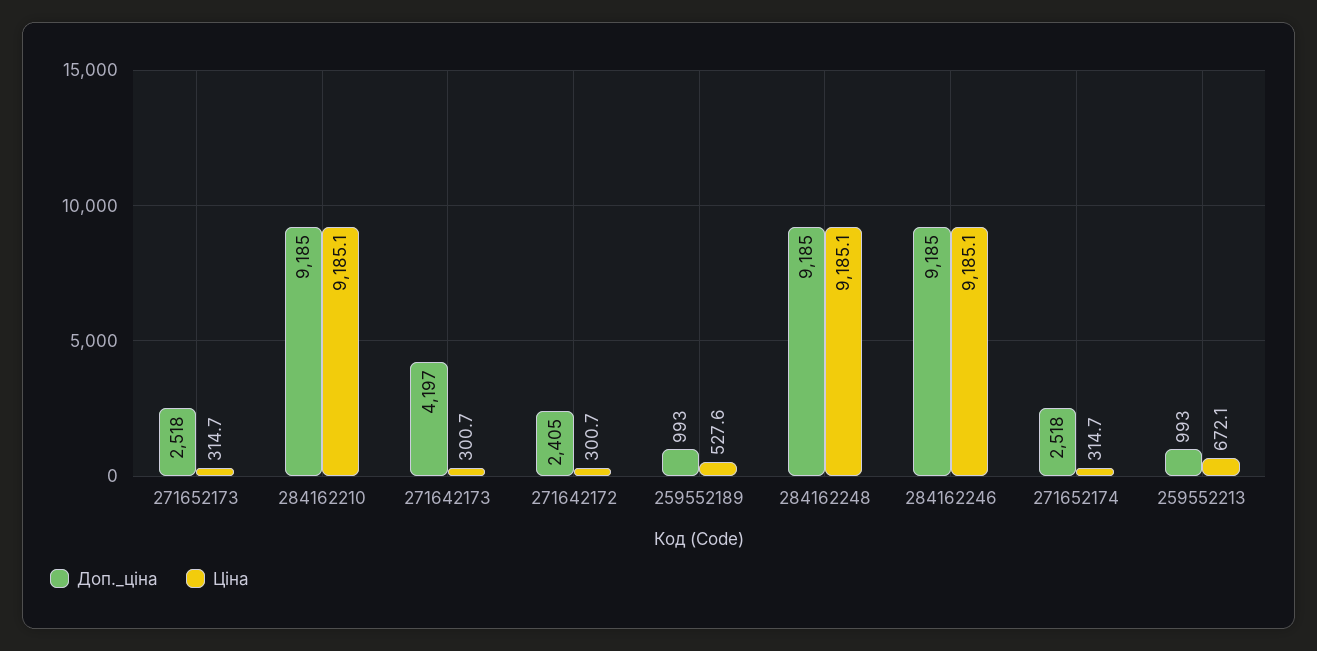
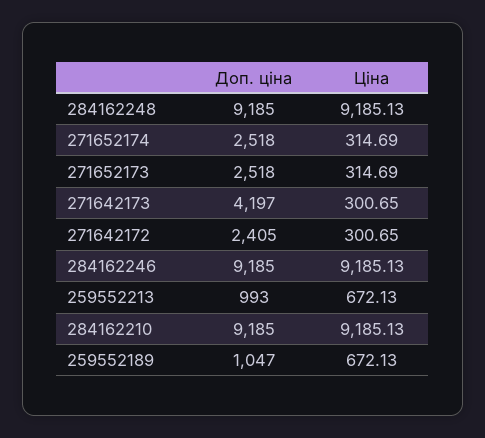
Доп._ціна, 259552189: 993 -> 1047
Ціна, 259552189: 527.6 -> 672.13

